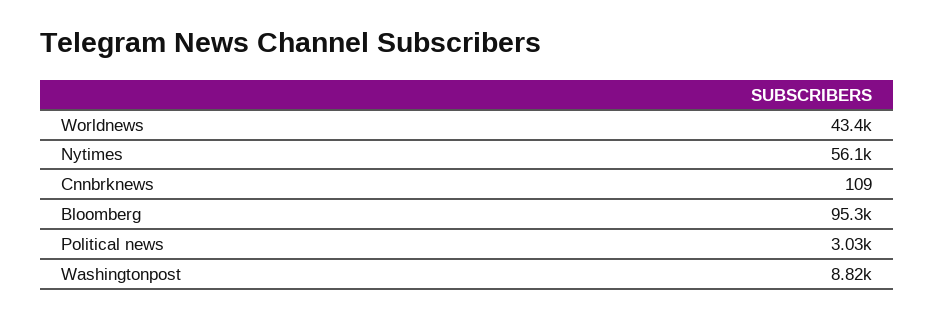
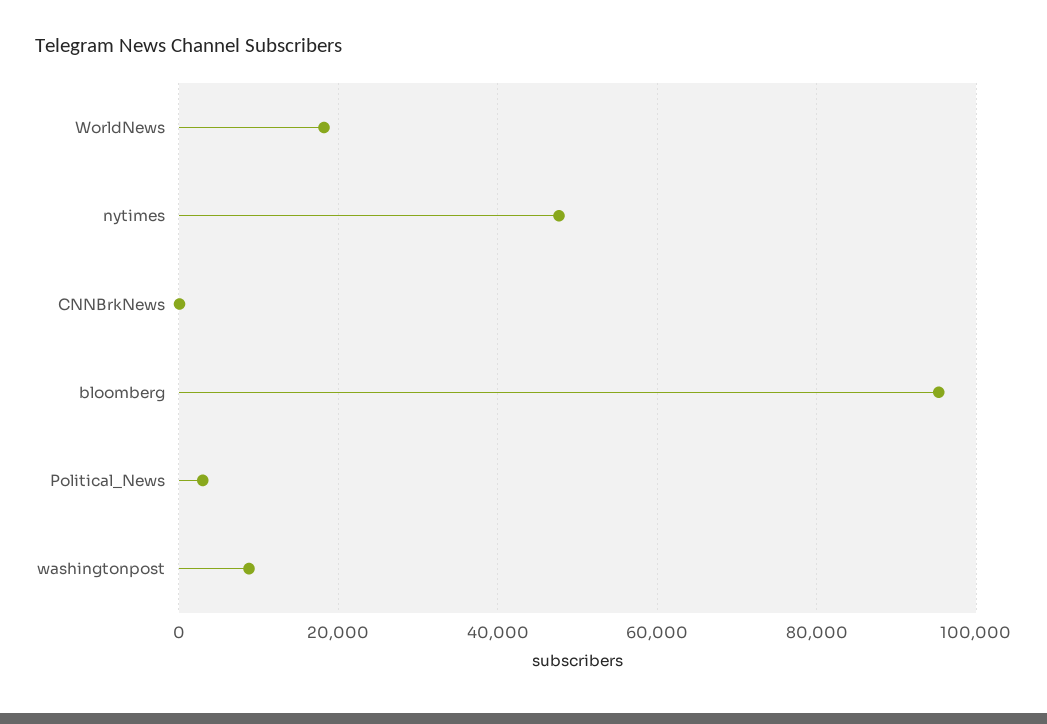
Worldnews: 43400 -> 18000
Nytimes: 56100 -> 48000

